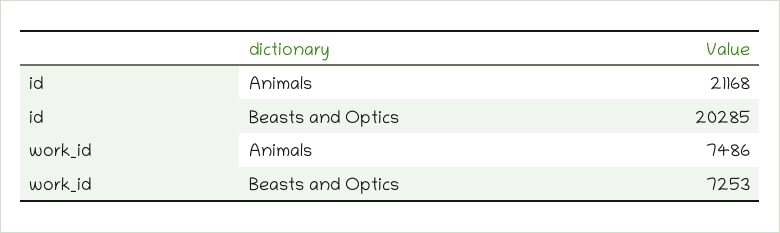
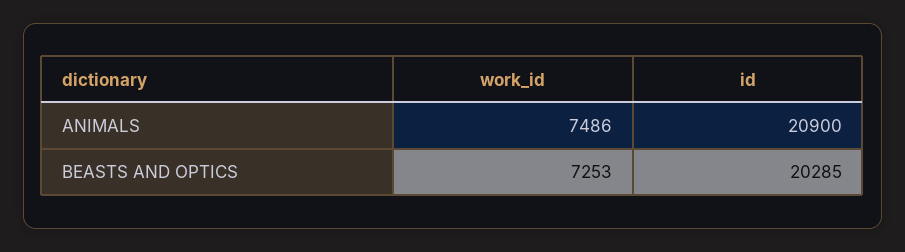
id, Animals: 21168 -> 20900

